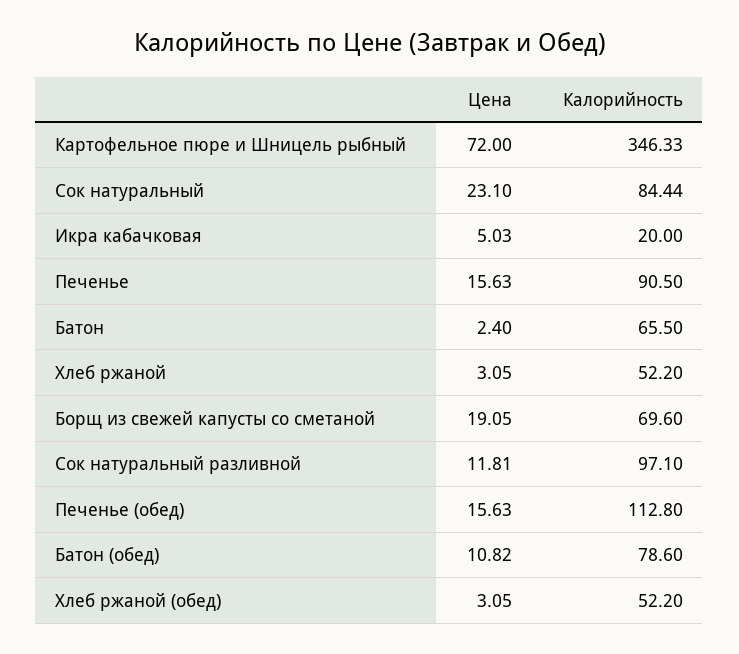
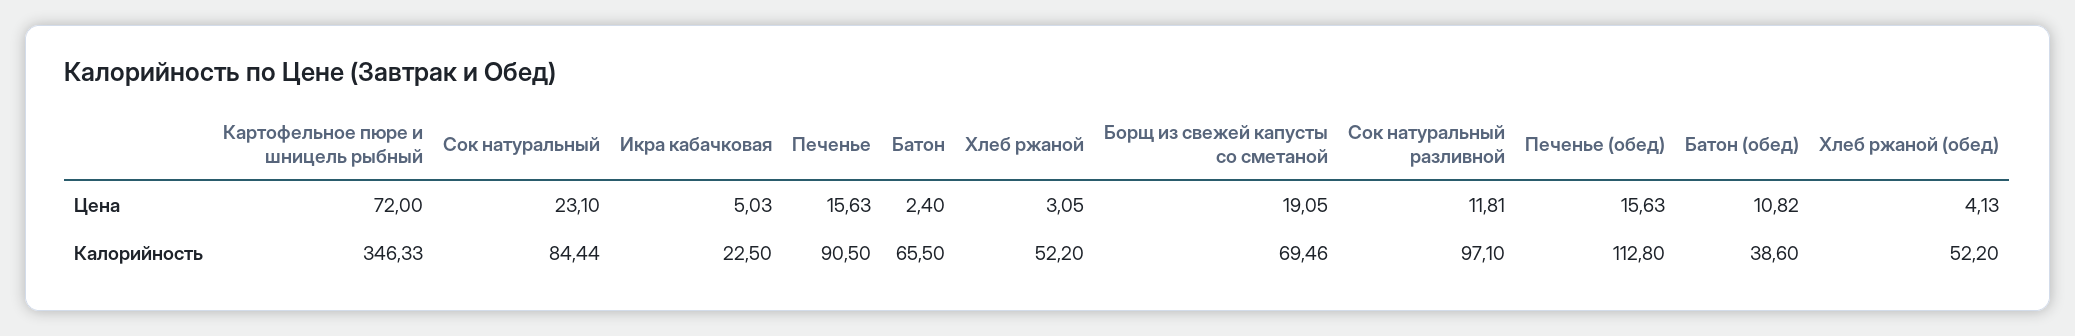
Калорийность, Икра кабачковая: 20 -> 22.5
Калорийность, Борщ из свежей капусты со сметаной: 69.6 -> 69.46
Калорийность, Батон (обед): 78.6 -> 38.6
Цена, Хлеб ржаной (обед): 3.05 -> 4.13

